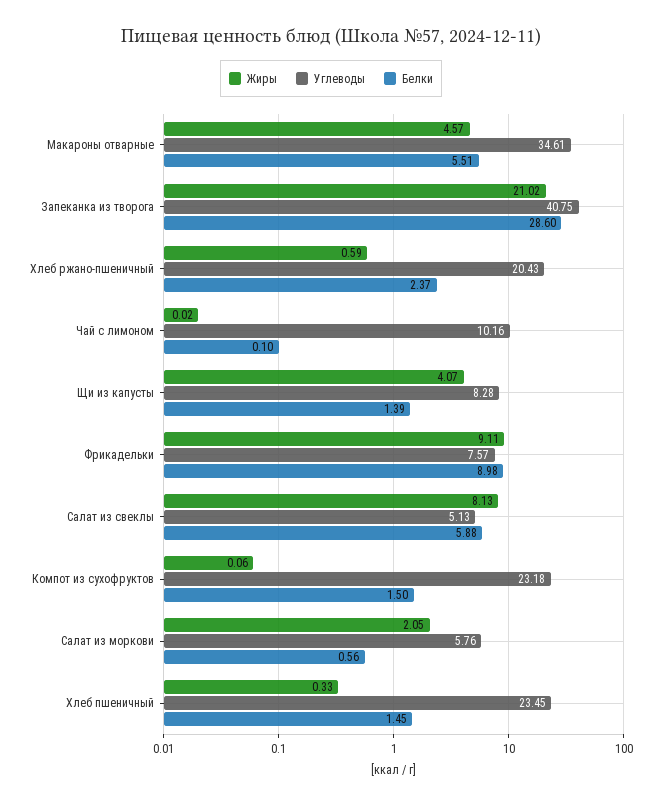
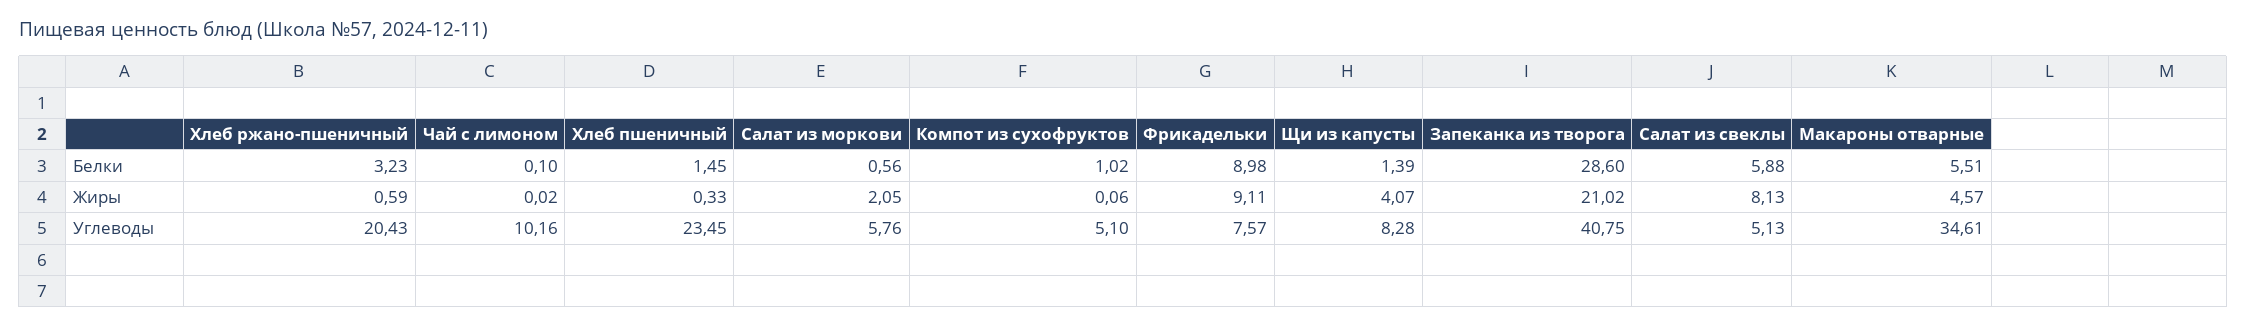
Белки, Хлеб ржано-пшеничный: 2.37 -> 3.23
Углеводы, Компот из сухофруктов: 23.18 -> 5.1
Белки, Компот из сухофруктов: 1.5 -> 1.02

